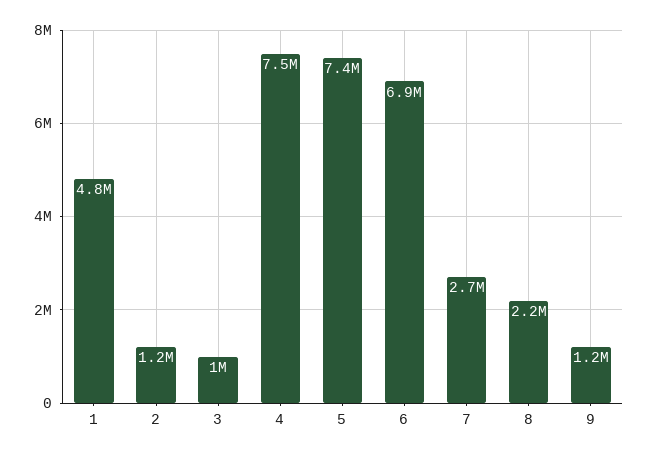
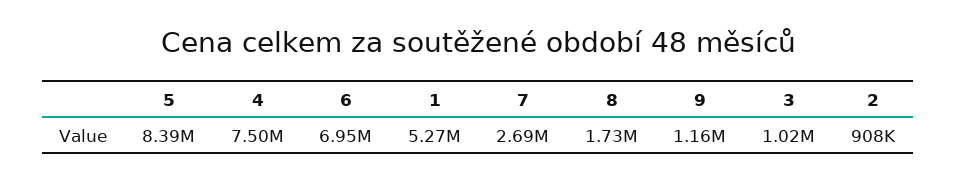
1: 4800000 -> 5270000
2: 1200000 -> 908000
5: 7400000 -> 8390000
8: 2200000 -> 1730000

